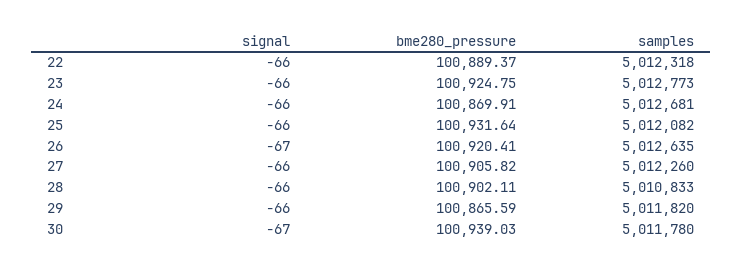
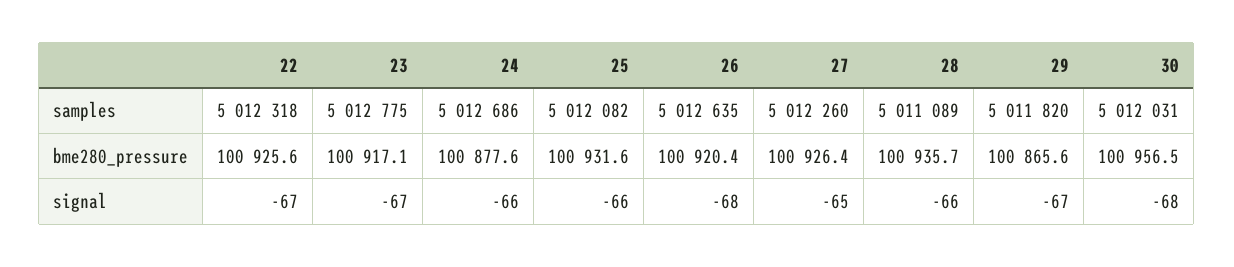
signal, 22: -66 -> -67
bme280_pressure, 22: 100889.37 -> 100925.6
signal, 23: -66 -> -67
bme280_pressure, 23: 100924.75 -> 100917.1
samples, 23: 5012773 -> 5012775
bme280_pressure, 24: 100869.91 -> 100877.6
samples, 24: 5012681 -> 5012686
signal, 26: -67 -> -68
signal, 27: -66 -> -65
bme280_pressure, 27: 100905.82 -> 100926.4
bme280_pressure, 28: 100902.11 -> 100935.7
samples, 28: 5010833 -> 5011089
signal, 29: -66 -> -67
signal, 30: -67 -> -68
bme280_pressure, 30: 100939.03 -> 100956.5
samples, 30: 5011780 -> 5012031

